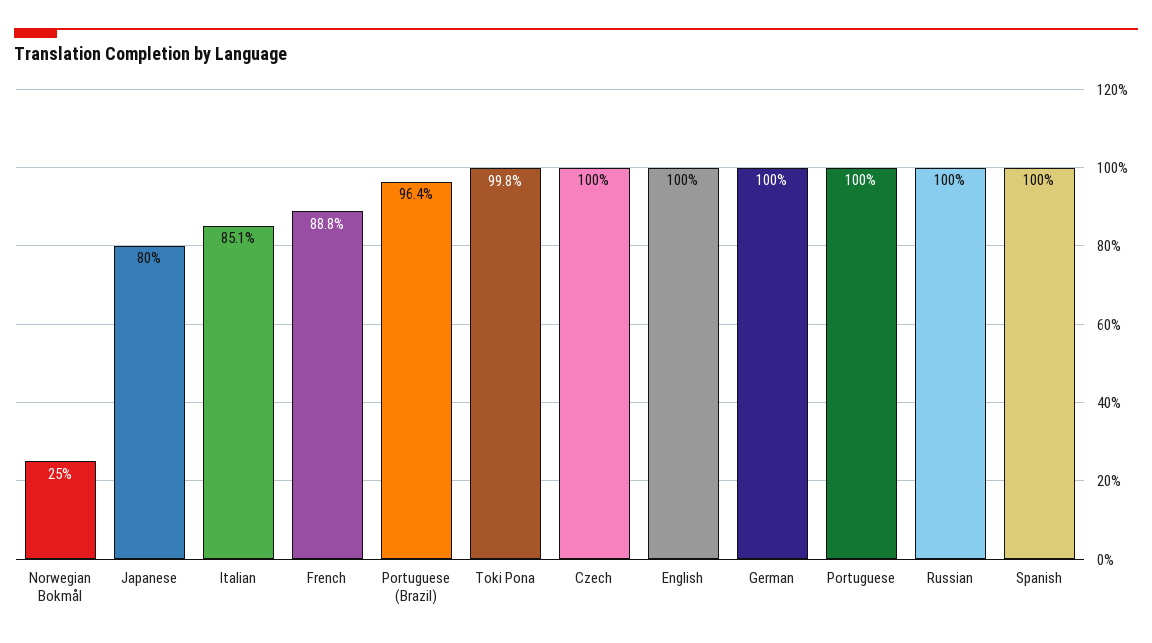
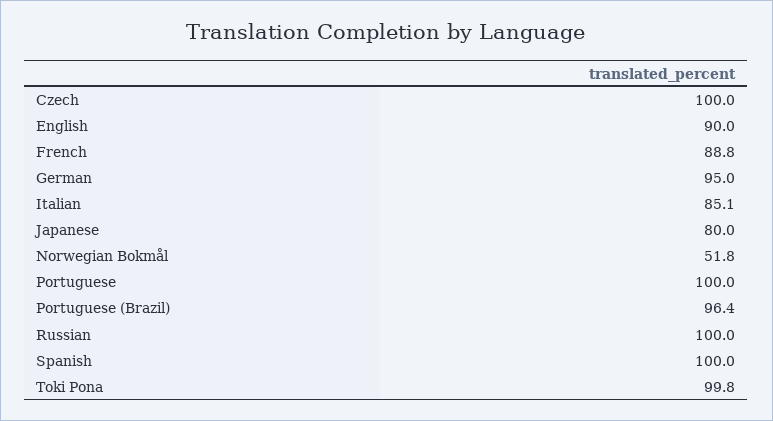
Norwegian Bokmål: 25 -> 51.8
English: 100 -> 90
German: 100 -> 95

